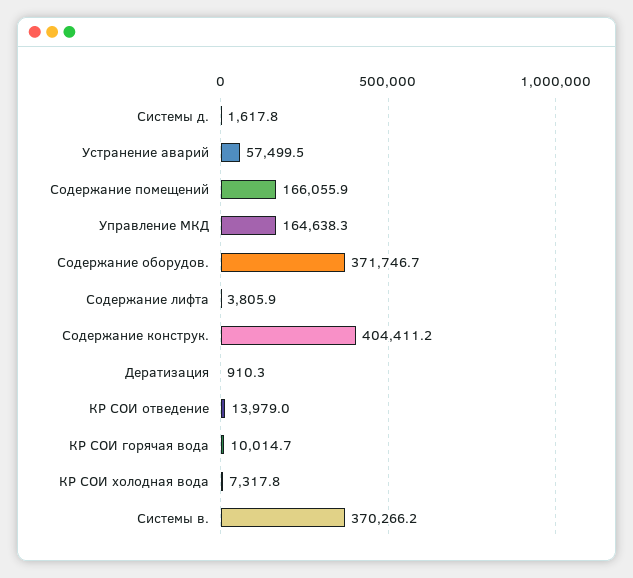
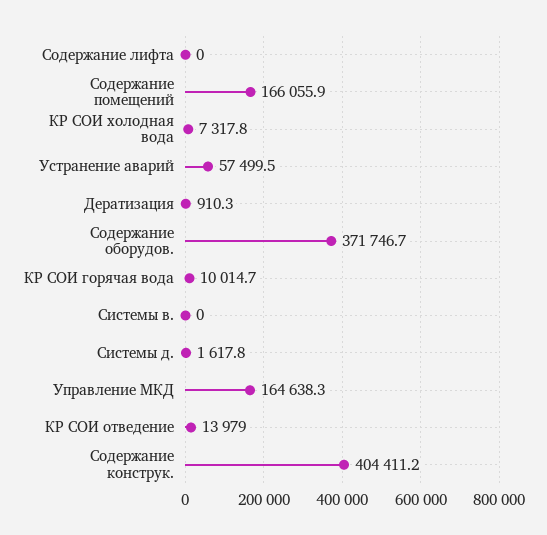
Содержание лифта: 3805.9 -> 0
Системы в.: 370266.2 -> 0

